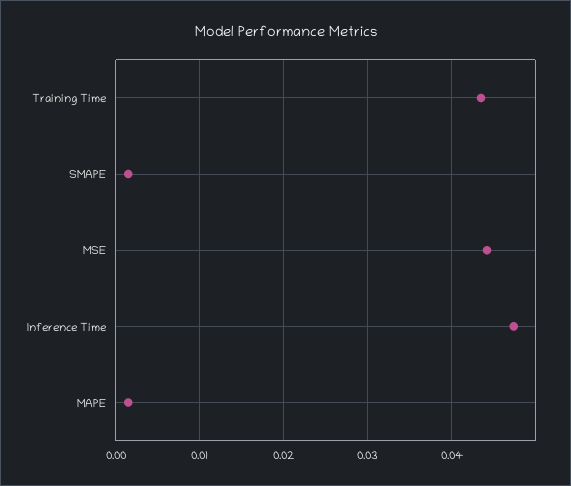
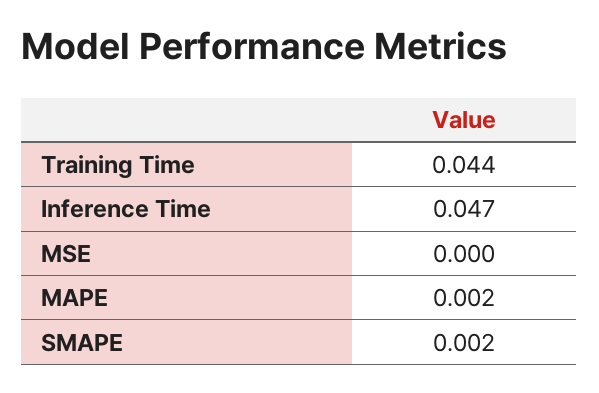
MSE: 0.044 -> 0

